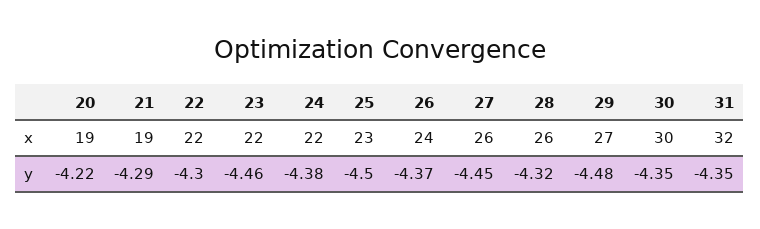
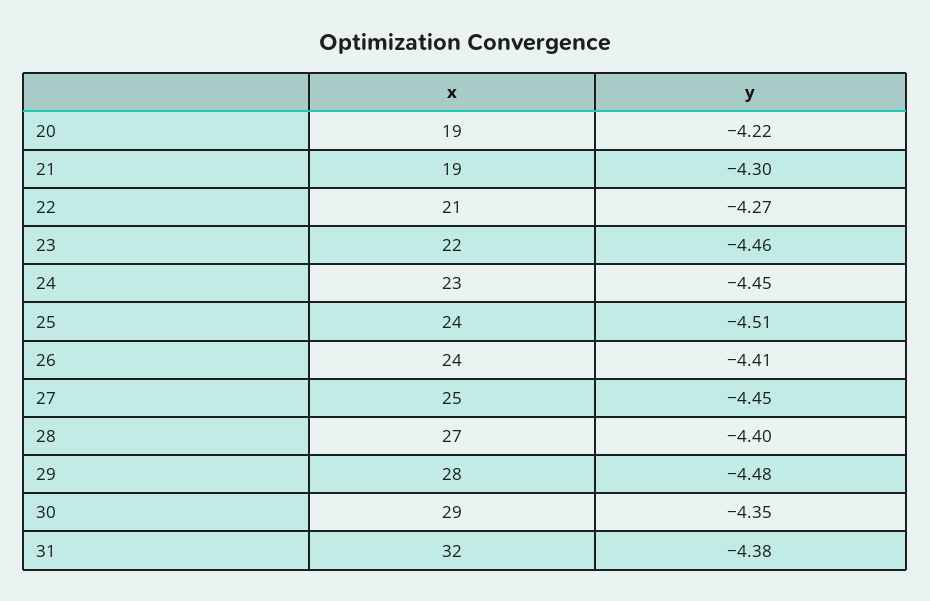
22, x: 22 -> 21
24, x: 22 -> 23
25, x: 23 -> 24
27, x: 26 -> 25
28, x: 26 -> 27
29, x: 27 -> 28
30, x: 30 -> 29
21, y: -4.29 -> -4.3
22, y: -4.3 -> -4.27
24, y: -4.38 -> -4.45
25, y: -4.5 -> -4.51
26, y: -4.37 -> -4.41
28, y: -4.32 -> -4.4
31, y: -4.35 -> -4.38

